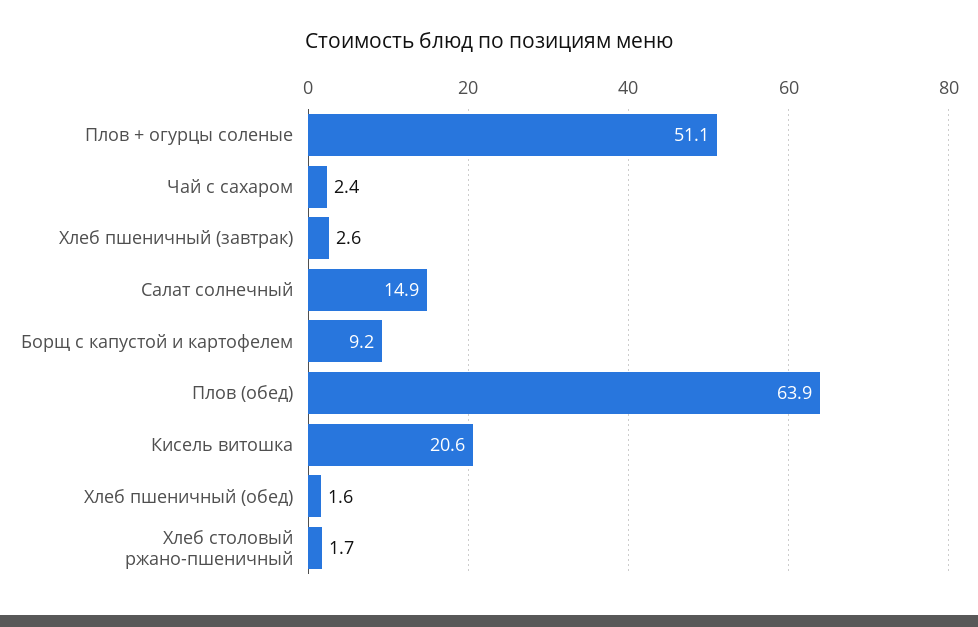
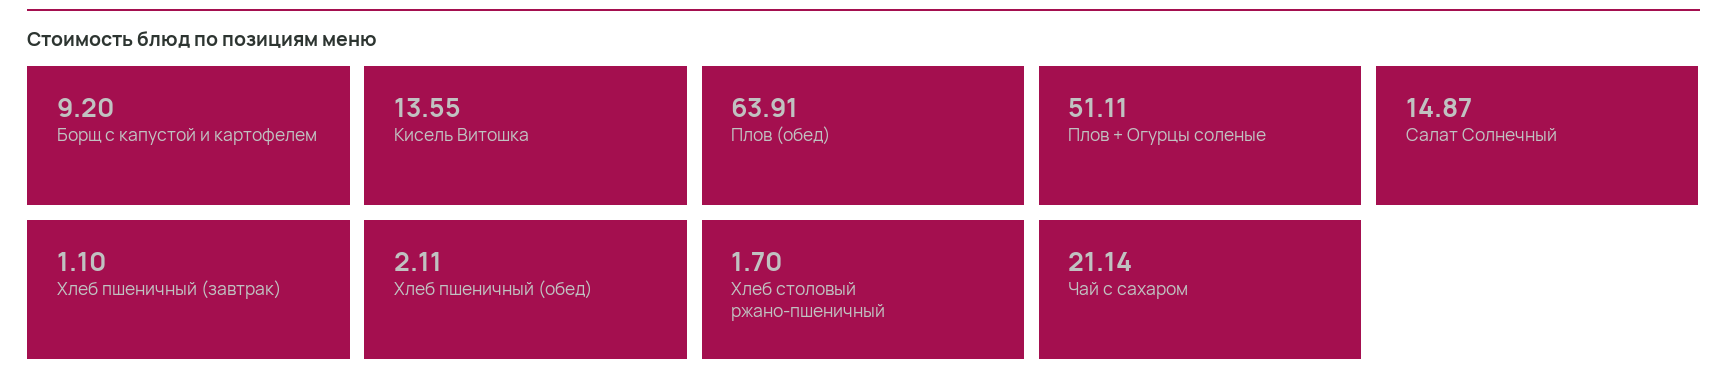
Чай с сахаром: 2.4 -> 21.14
Хлеб пшеничный (завтрак): 2.6 -> 1.1
Кисель витошка: 20.6 -> 13.55
Хлеб пшеничный (обед): 1.6 -> 2.11

